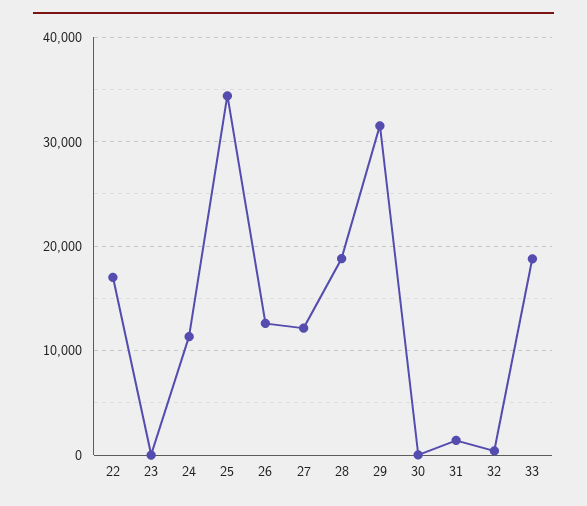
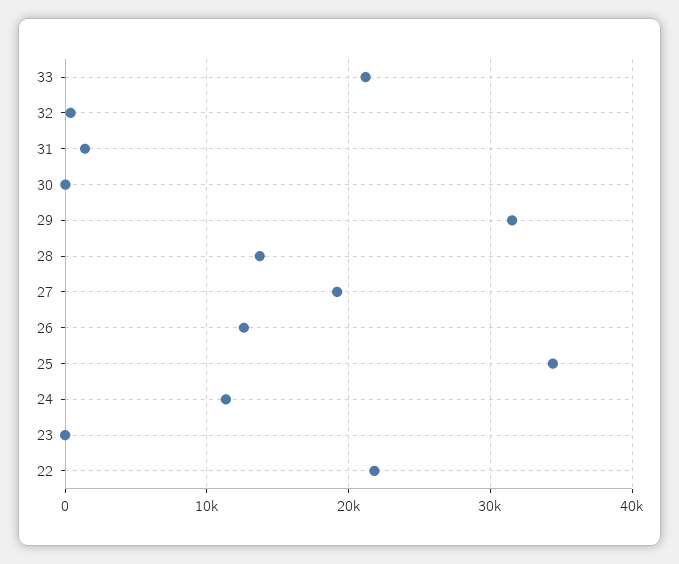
22: 17000 -> 22000
27: 12000 -> 19000
28: 19000 -> 14000
33: 19000 -> 21000

